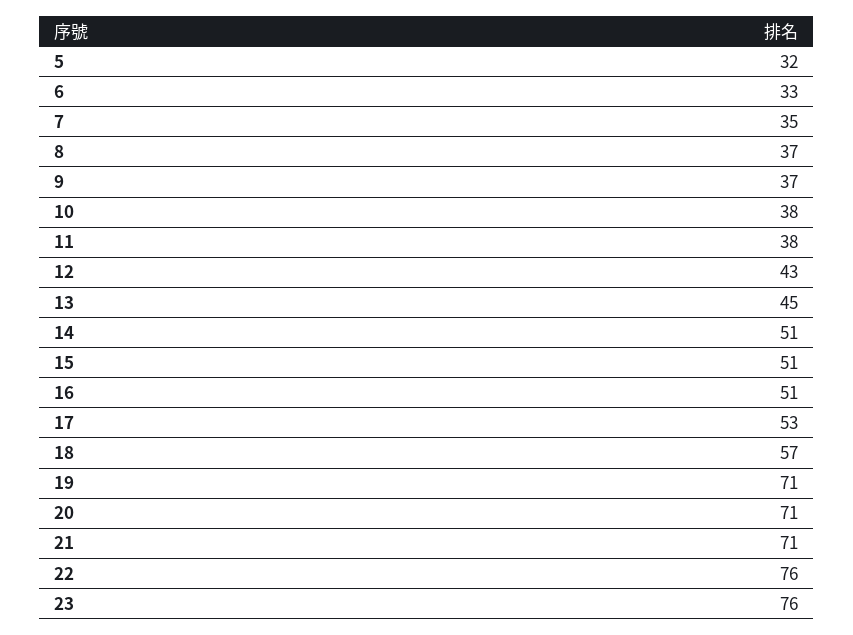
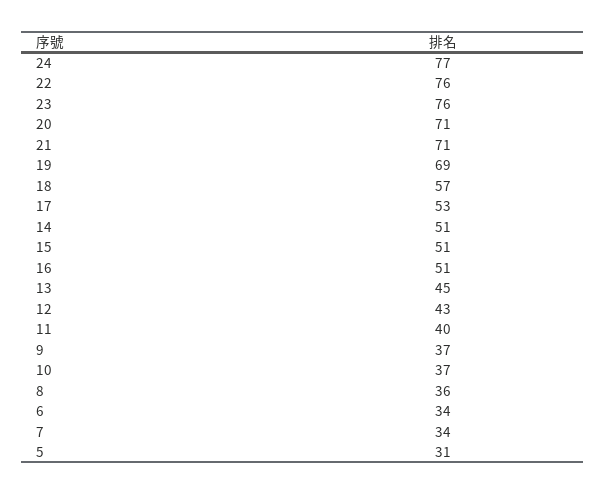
5: 32 -> 31
6: 33 -> 34
7: 35 -> 34
8: 37 -> 36
10: 38 -> 37
11: 38 -> 40
19: 71 -> 69
24: none -> 77

